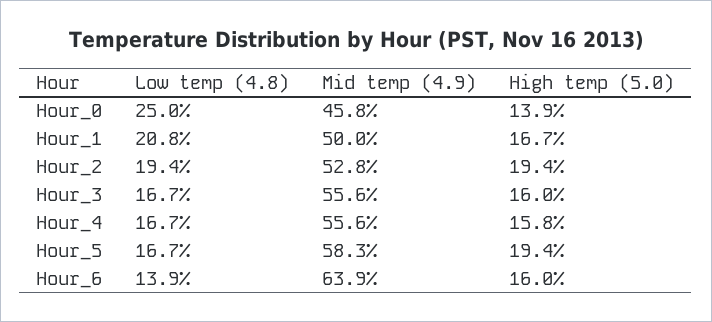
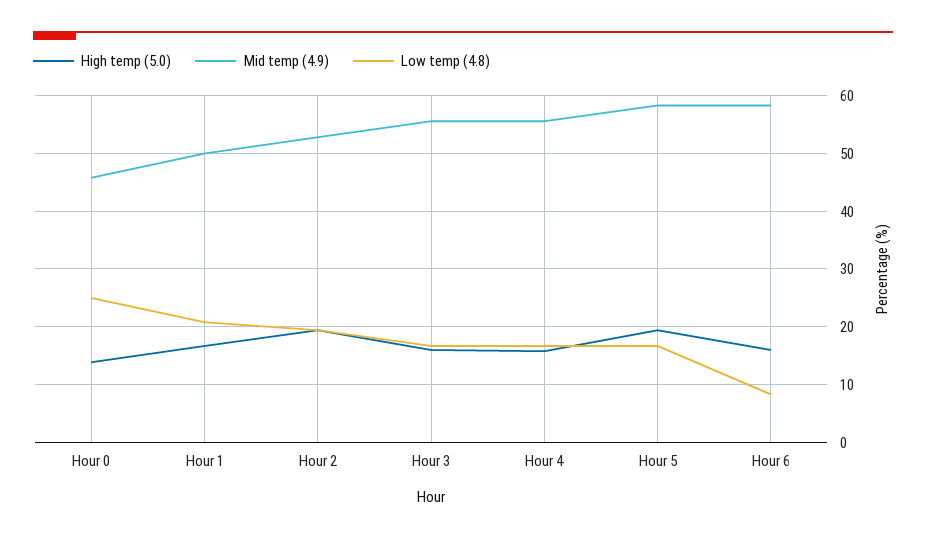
Low temp (4.8), Hour_6: 13.9 -> 8
Mid temp (4.9), Hour_6: 63.9 -> 58

